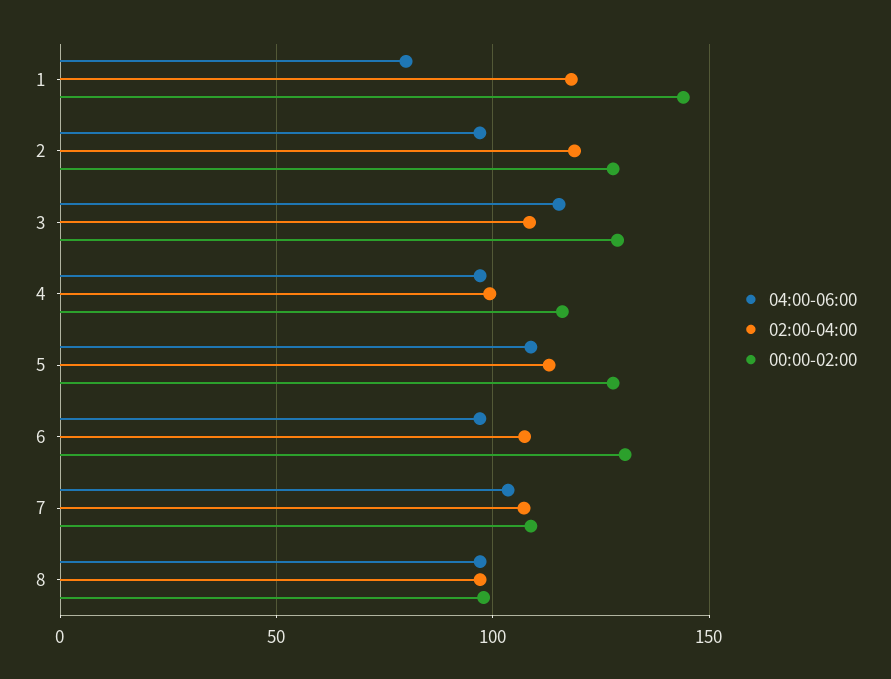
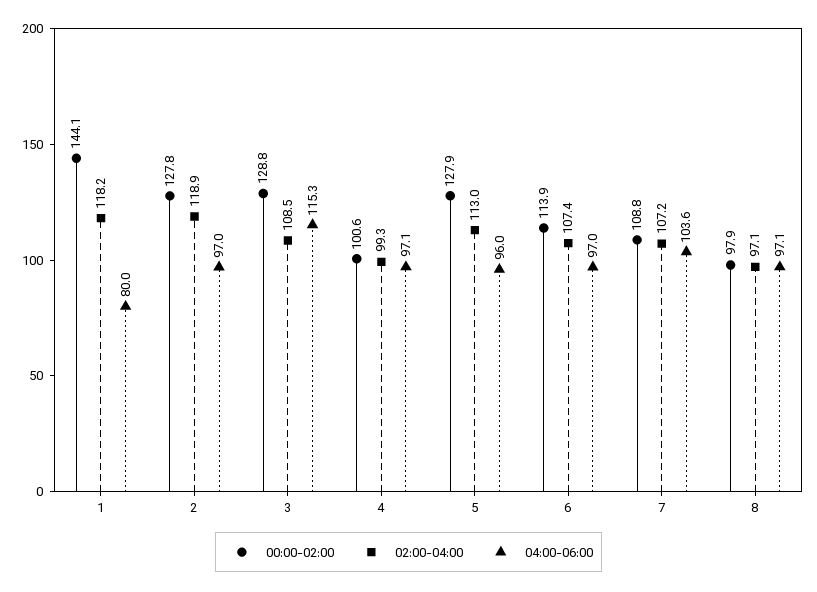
00:00-02:00, 4: 115 -> 100.6
04:00-06:00, 5: 110 -> 96
00:00-02:00, 6: 130 -> 113.9

